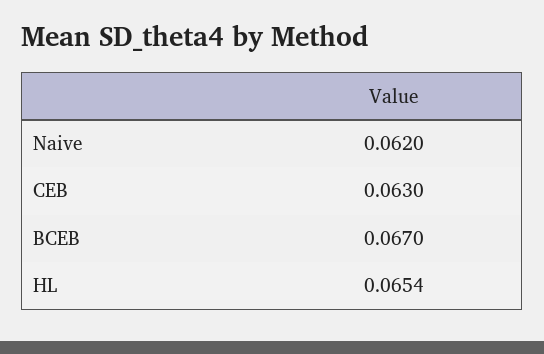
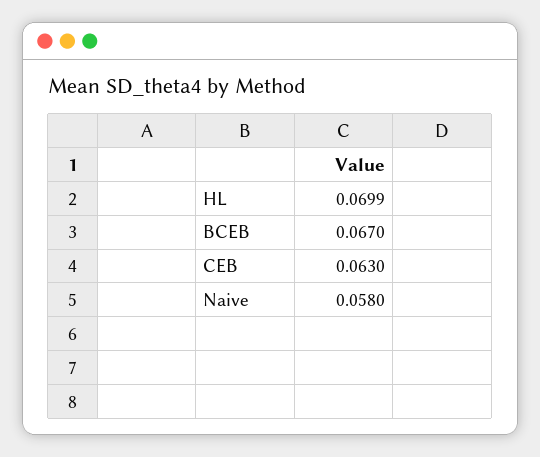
Naive: 0.062 -> 0.058
HL: 0.0654 -> 0.0699

